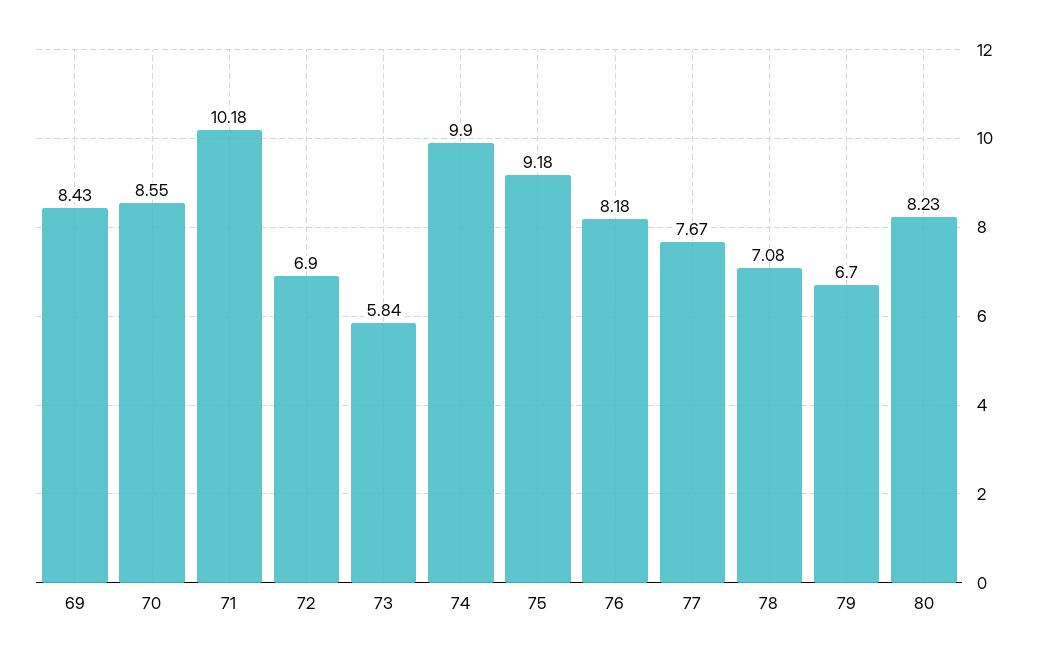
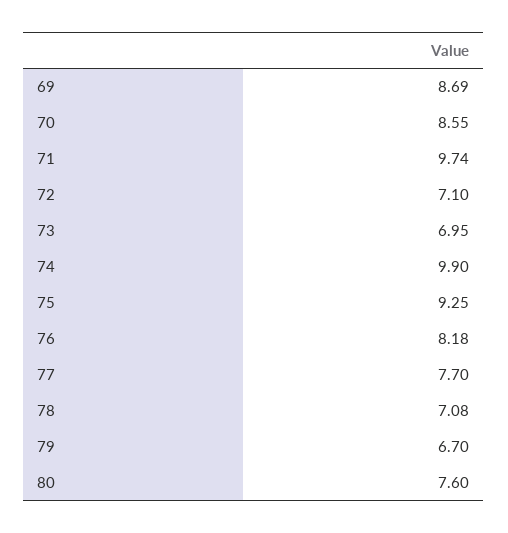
69: 8.43 -> 8.69
71: 10.18 -> 9.74
72: 6.9 -> 7.1
73: 5.84 -> 6.95
75: 9.18 -> 9.25
77: 7.67 -> 7.7
80: 8.23 -> 7.6

